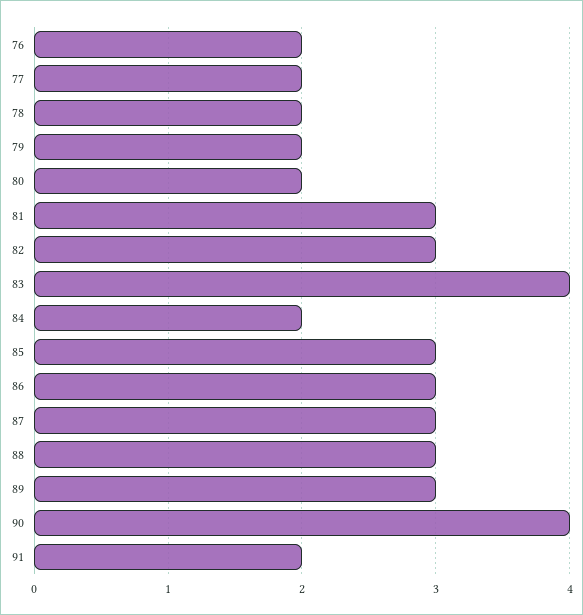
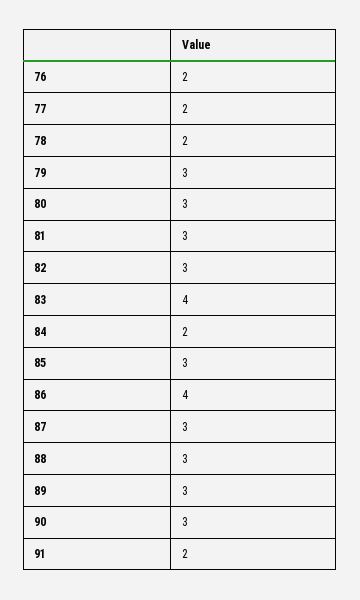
79: 2 -> 3
80: 2 -> 3
86: 3 -> 4
90: 4 -> 3

